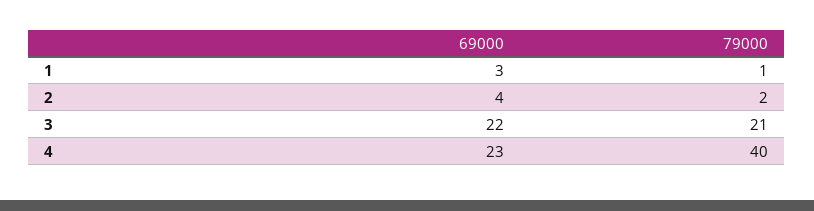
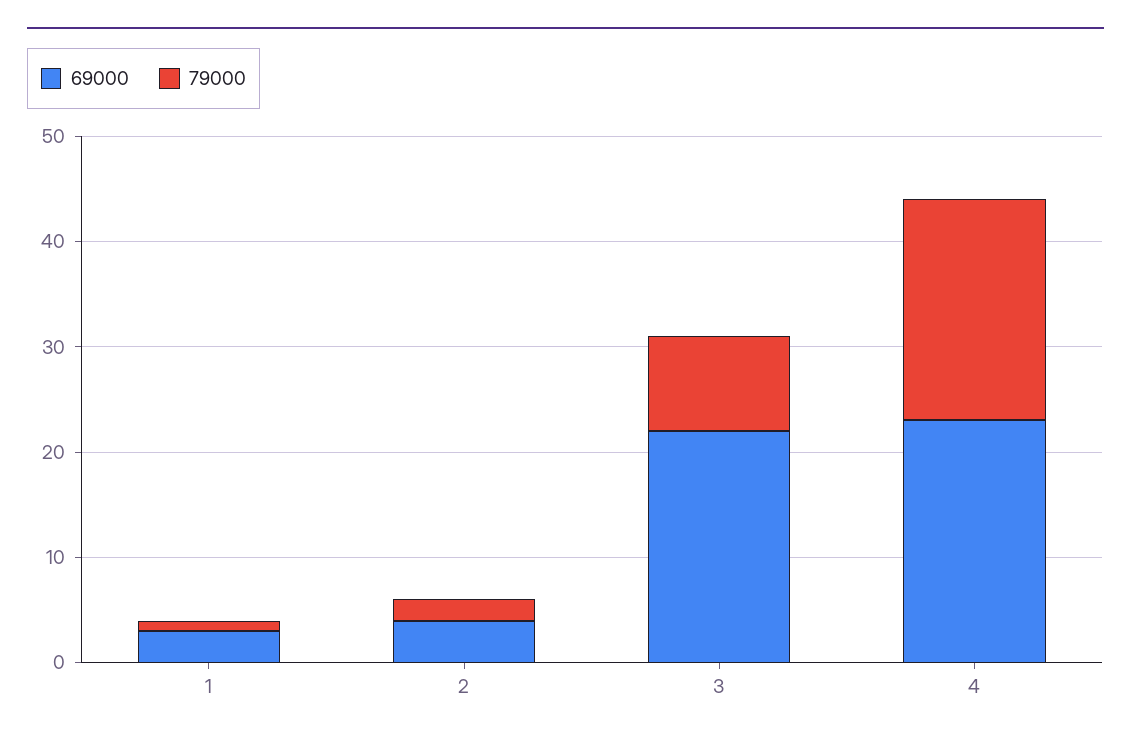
79000, 3: 21 -> 9
79000, 4: 40 -> 21

